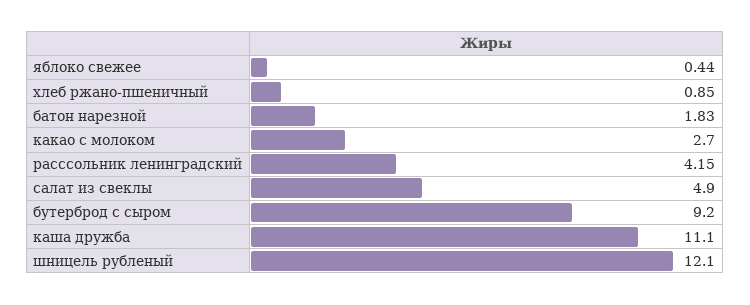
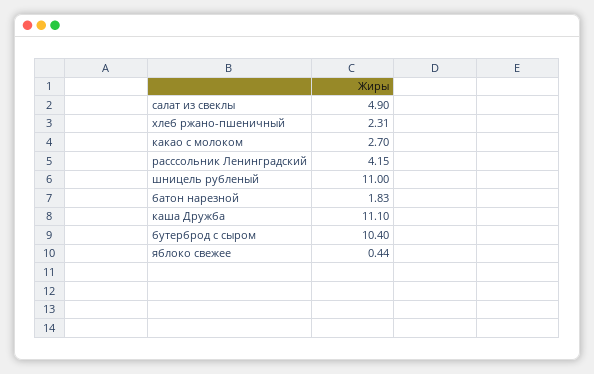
хлеб ржано-пшеничный: 0.85 -> 2.31
бутерброд с сыром: 9.2 -> 10.4
шницель рубленый: 12.1 -> 11

